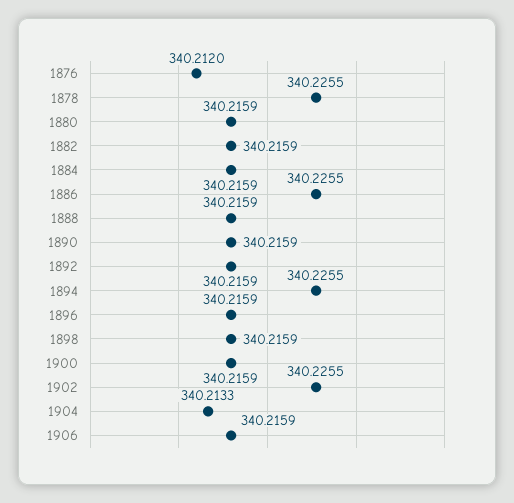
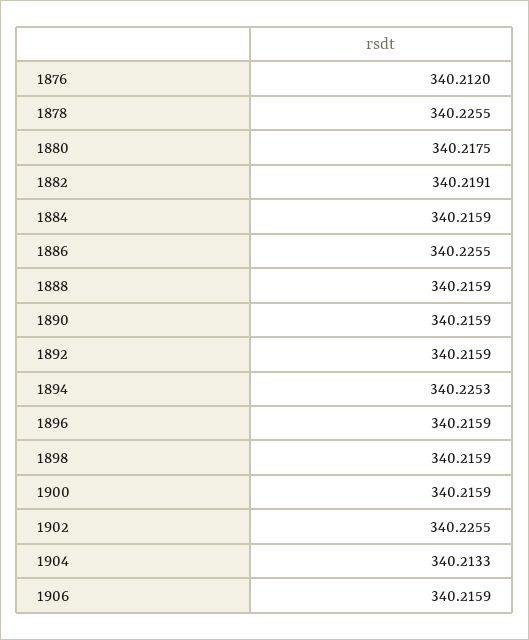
1880: 340.2159 -> 340.2175
1882: 340.2159 -> 340.2191
1894: 340.2255 -> 340.2253

